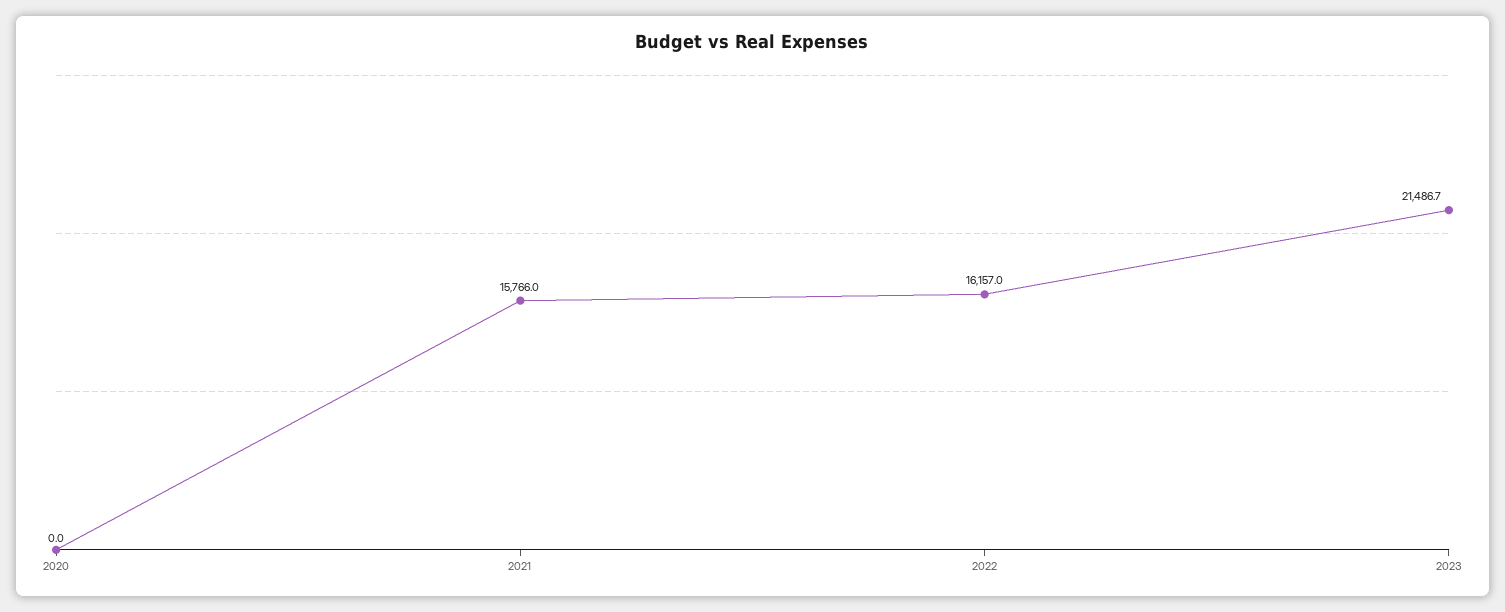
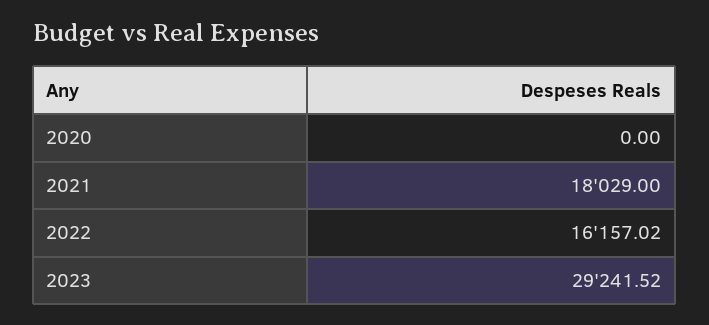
2021: 15766 -> 18029
2023: 21486.7 -> 29241.52

